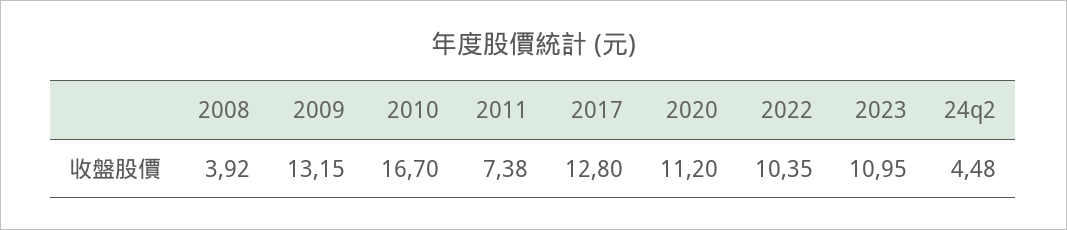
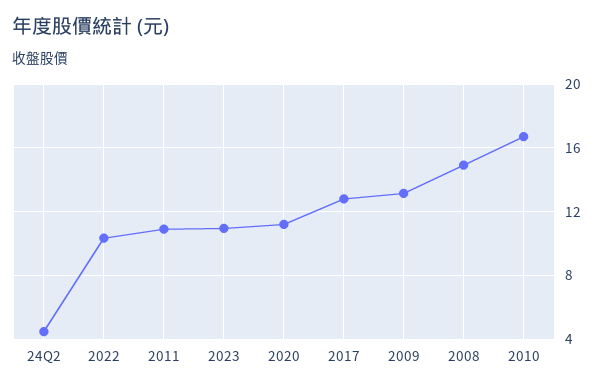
2008: 3.92 -> 15
2011: 7.38 -> 11

